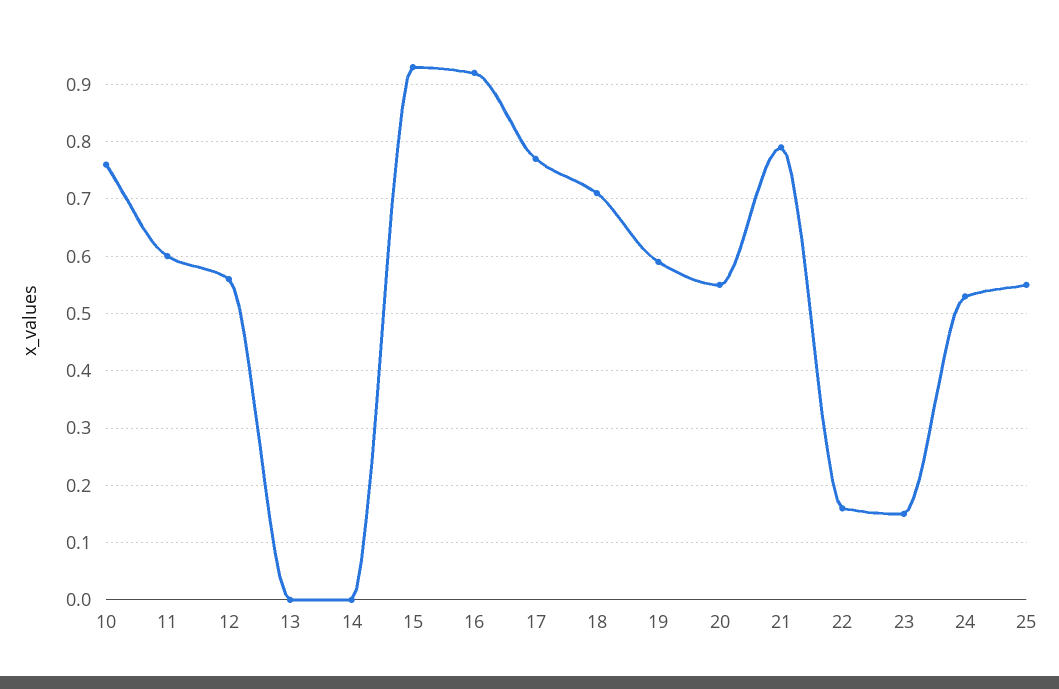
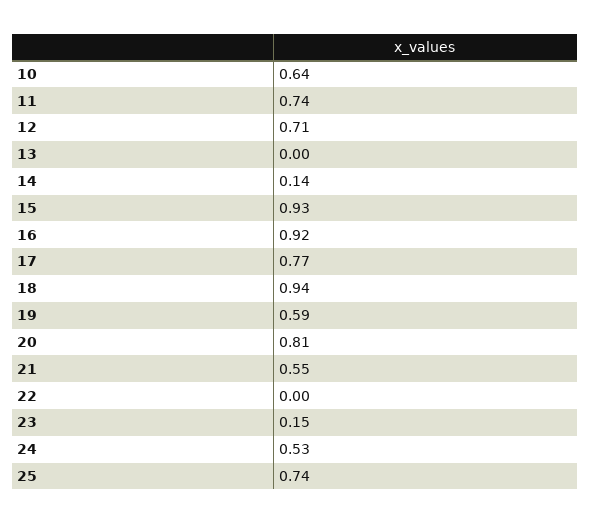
10: 0.75 -> 0.64
11: 0.6 -> 0.74
12: 0.55 -> 0.71
14: 0 -> 0.14
18: 0.7 -> 0.94
20: 0.55 -> 0.81
21: 0.8 -> 0.55
22: 0.15 -> 0
25: 0.55 -> 0.74

